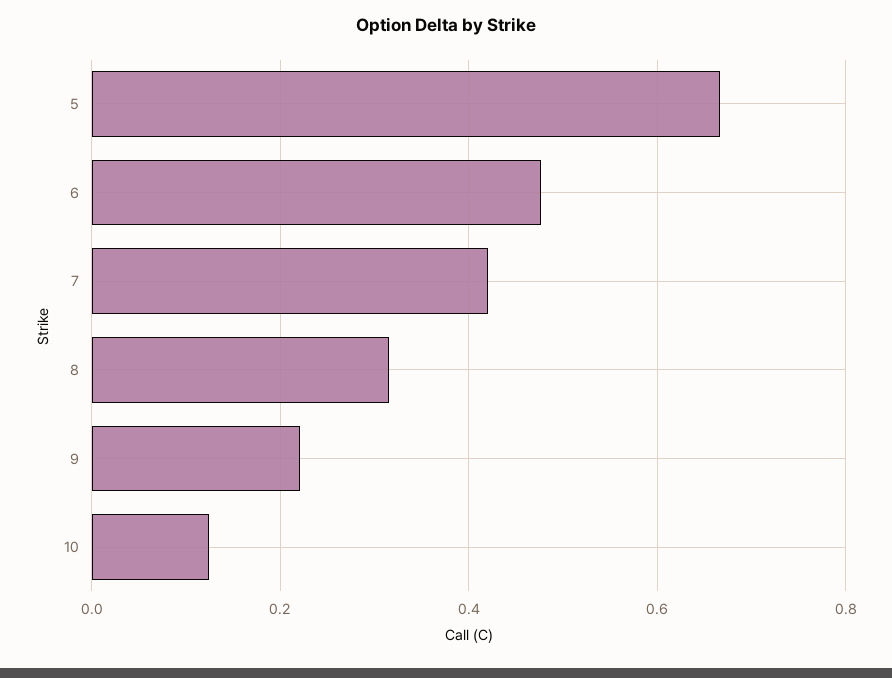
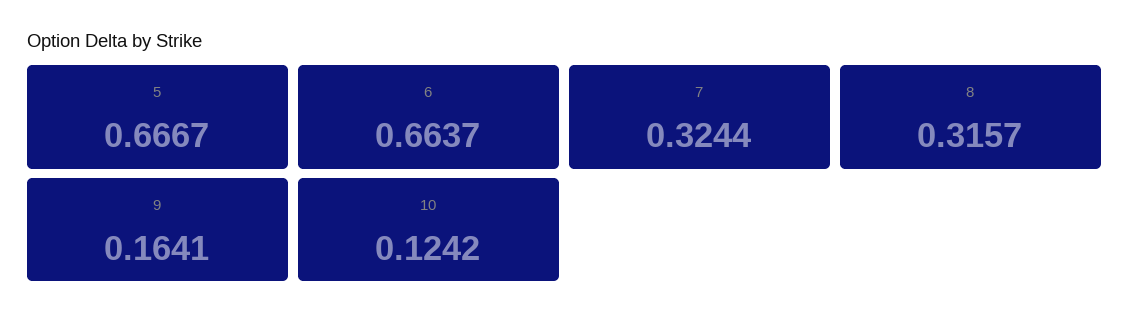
6: 0.48 -> 0.6637
7: 0.42 -> 0.3244
9: 0.22 -> 0.1641

